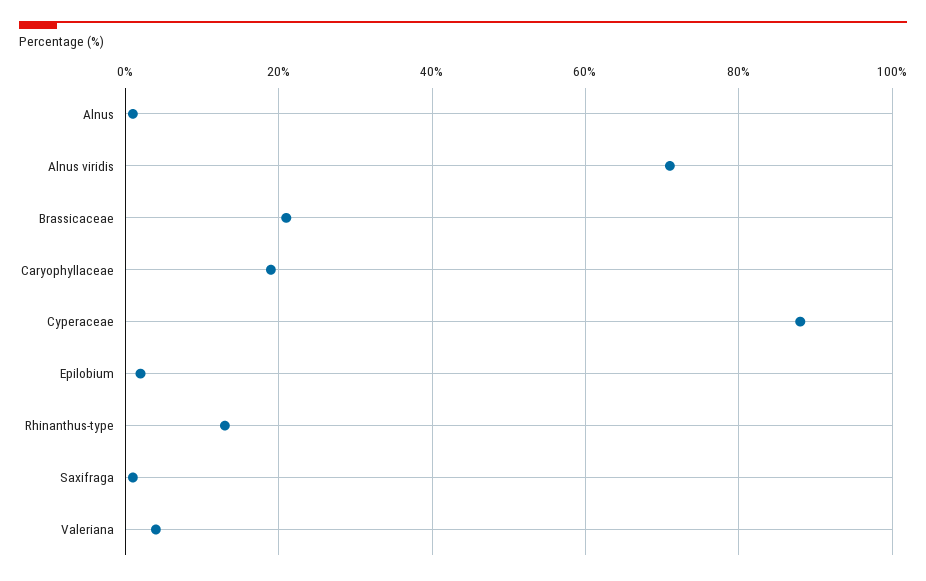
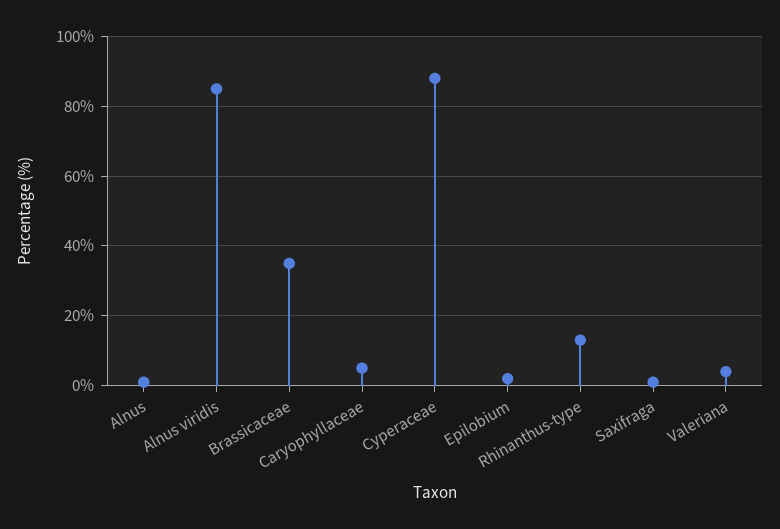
Alnus viridis: 70 -> 85
Brassicaceae: 20 -> 35
Caryophyllaceae: 20 -> 5

